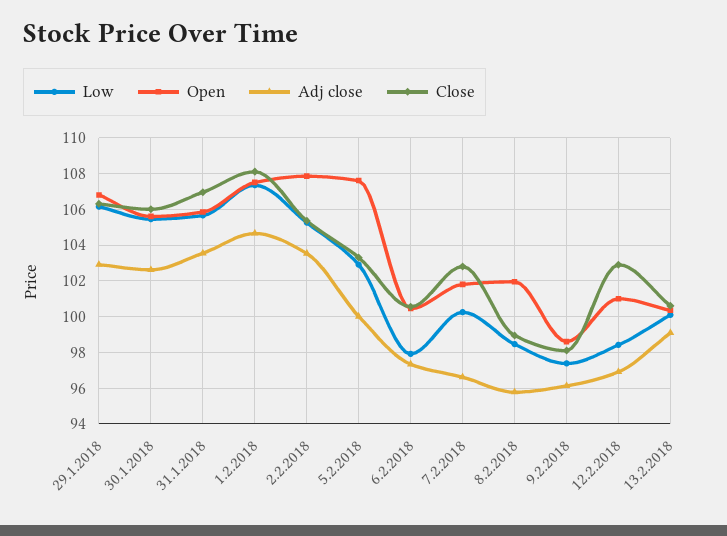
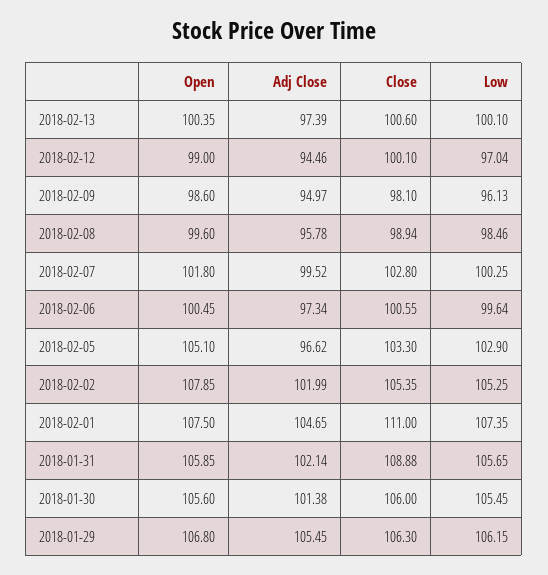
Adj close, 29.1.2018: 103 -> 105.45
Adj close, 30.1.2018: 102.5 -> 101.38
Adj close, 31.1.2018: 103.5 -> 102.14
Close, 31.1.2018: 107 -> 108.88
Close, 1.2.2018: 108 -> 111
Adj close, 2.2.2018: 103.5 -> 101.99
Open, 5.2.2018: 107.5 -> 105.1
Adj close, 5.2.2018: 100 -> 96.62
Low, 6.2.2018: 98 -> 99.64
Adj close, 7.2.2018: 96.5 -> 99.52
Open, 8.2.2018: 102 -> 99.6
Low, 9.2.2018: 97.5 -> 96.13
Adj close, 9.2.2018: 96 -> 94.97
Low, 12.2.2018: 98.5 -> 97.04
Open, 12.2.2018: 101 -> 99
Adj close, 12.2.2018: 97 -> 94.46
Close, 12.2.2018: 103 -> 100.1
Adj close, 13.2.2018: 99 -> 97.39

